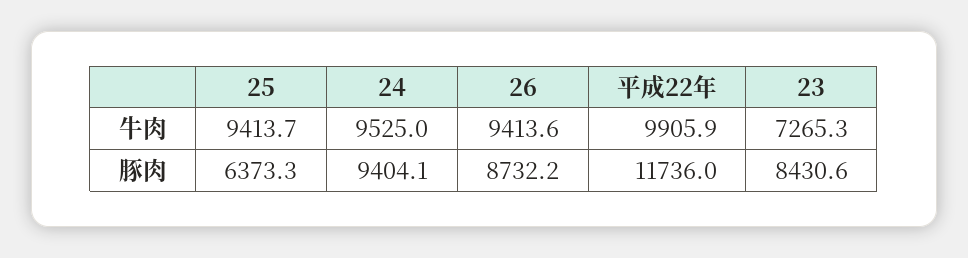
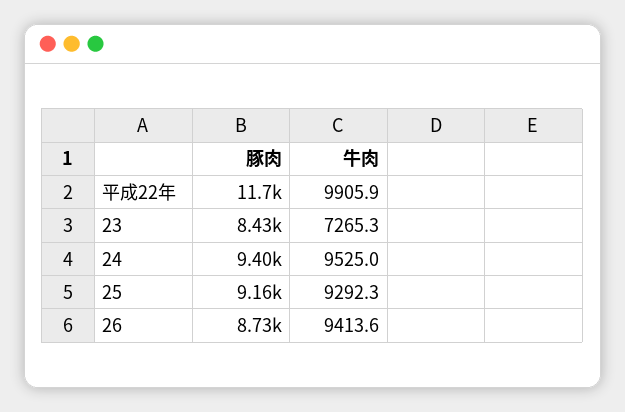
25, 牛肉: 9413.7 -> 9292.3
25, 豚肉: 6373.3 -> 9160

